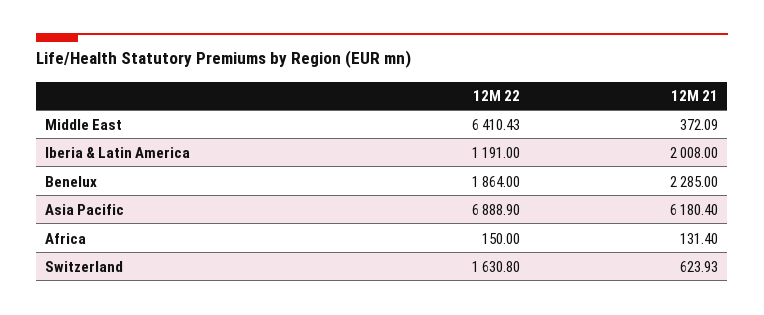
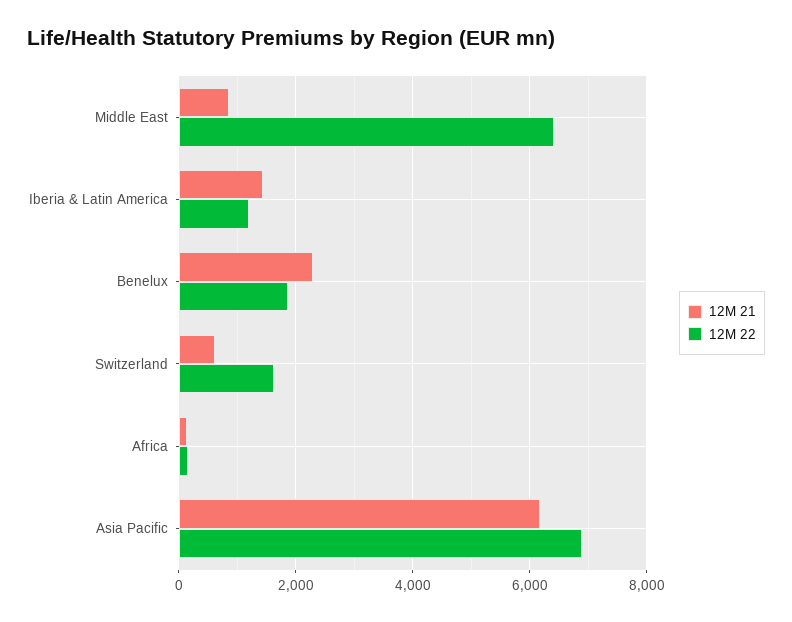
12M 21, Middle East: 372.09 -> 800
12M 21, Iberia & Latin America: 2008 -> 1400

